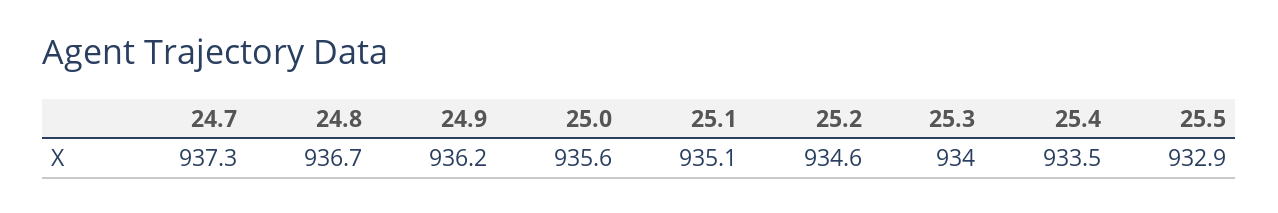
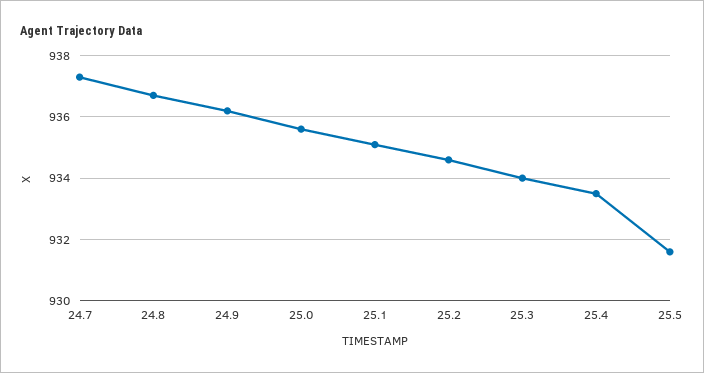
25.5: 932.9 -> 931.5

